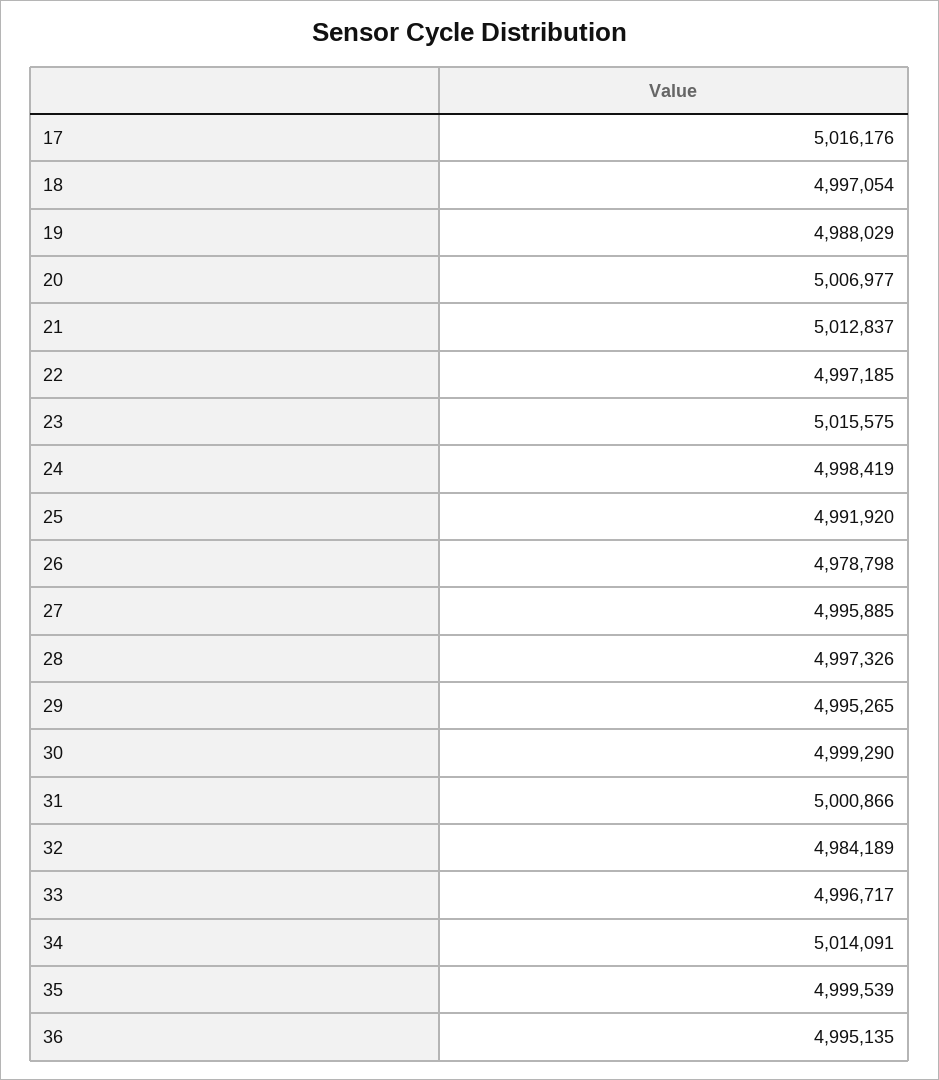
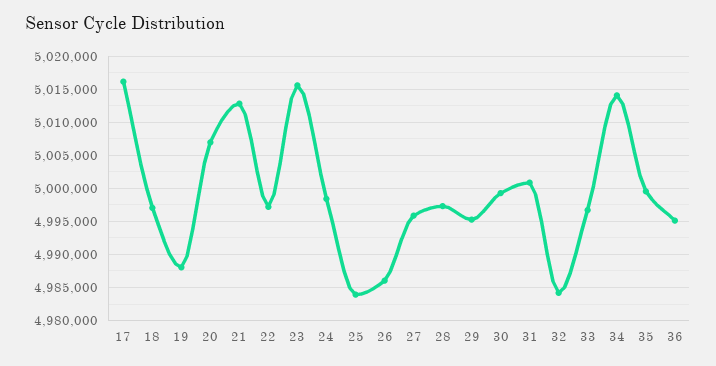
25: 4991920 -> 4984000
26: 4978798 -> 4986000

